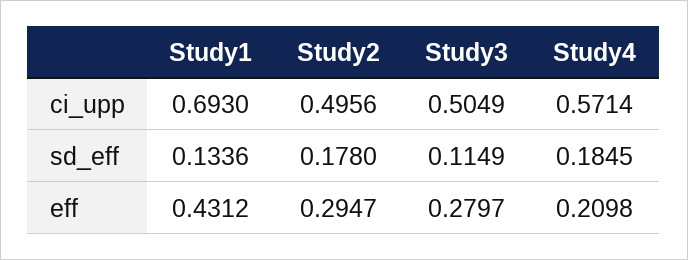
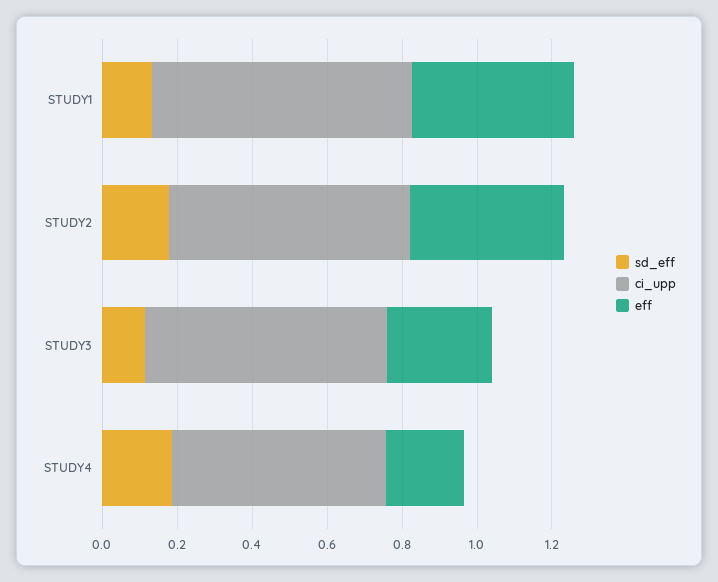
ci_upp, Study2: 0.4956 -> 0.65
ci_upp, Study3: 0.5049 -> 0.65
eff, Study2: 0.2947 -> 0.4

